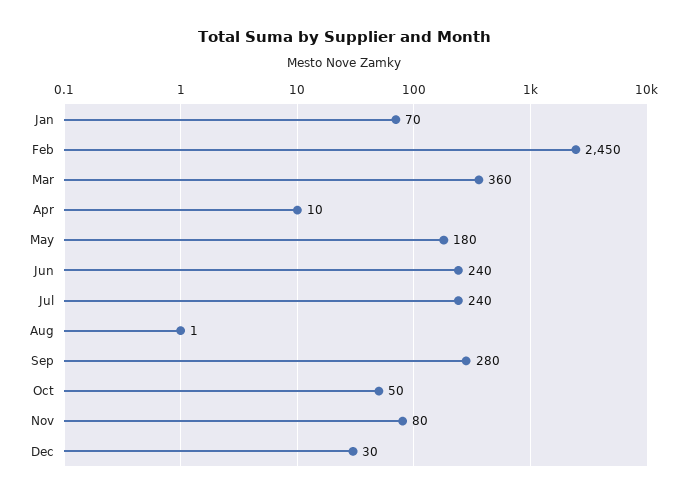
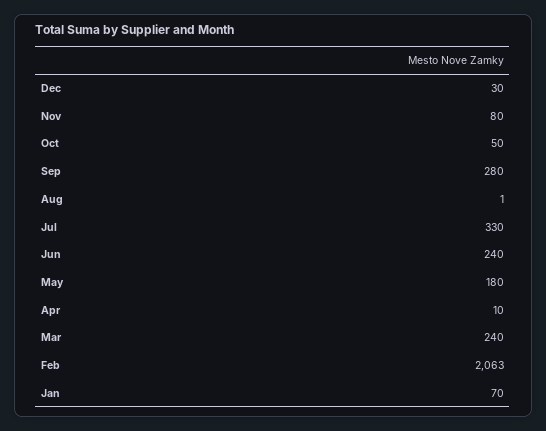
Feb: 2450 -> 2063
Mar: 360 -> 240
Jul: 240 -> 330

